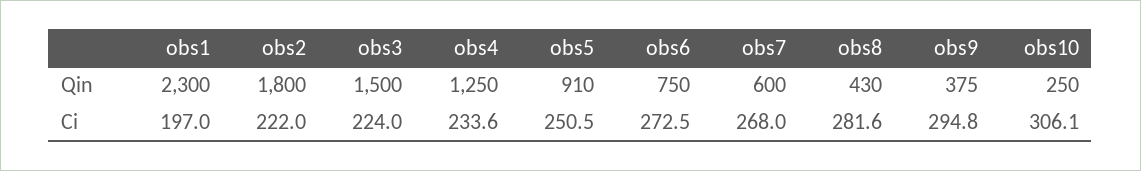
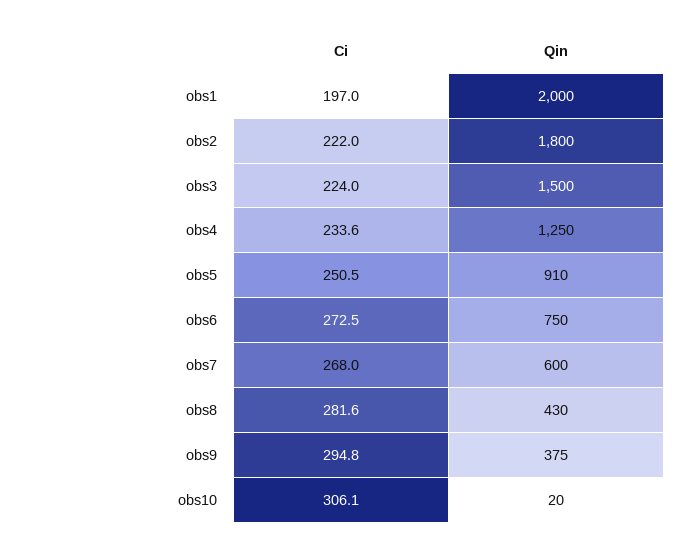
obs1, Qin: 2300 -> 2000
obs10, Qin: 250 -> 20

